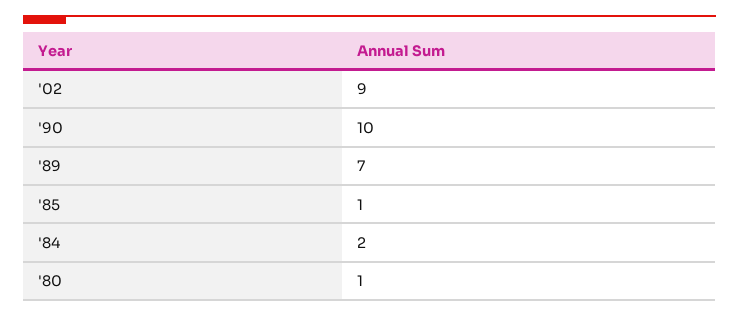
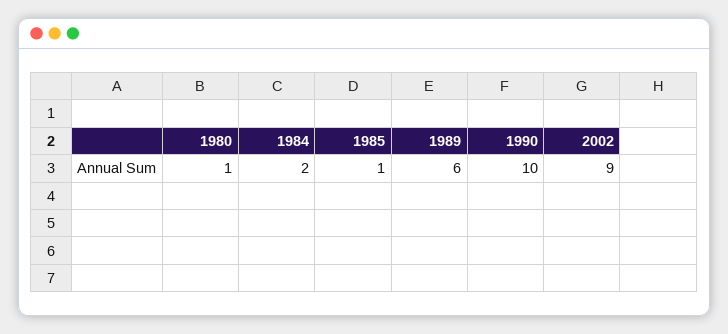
'89: 7 -> 6

